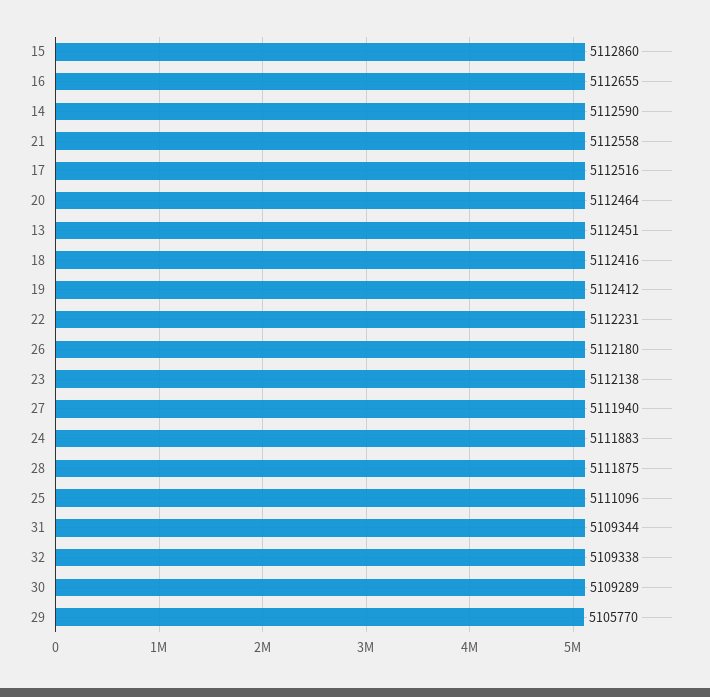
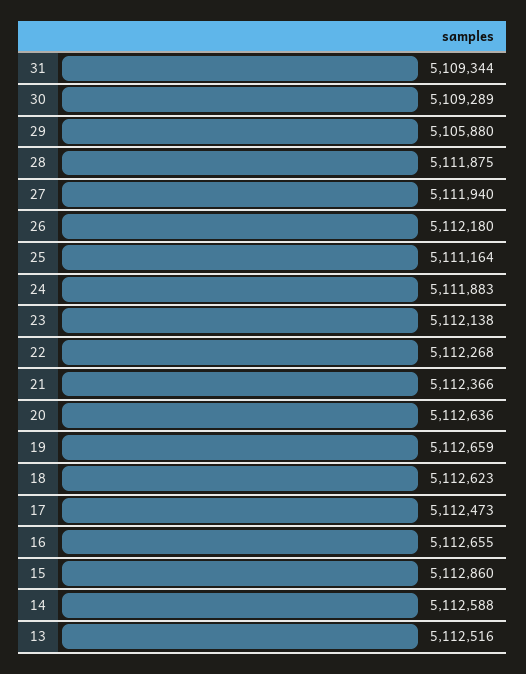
14: 5112590 -> 5112588
21: 5112558 -> 5112366
17: 5112516 -> 5112473
20: 5112464 -> 5112636
13: 5112451 -> 5112516
18: 5112416 -> 5112623
19: 5112412 -> 5112659
22: 5112231 -> 5112268
25: 5111096 -> 5111164
32: 5109338 -> none
29: 5105770 -> 5105880

